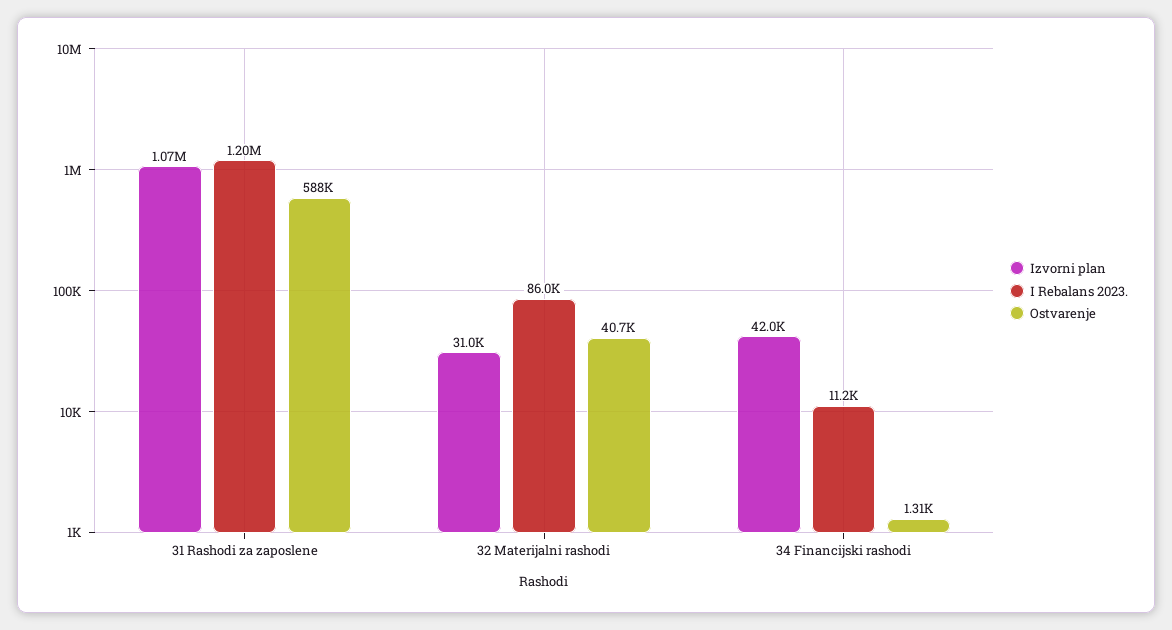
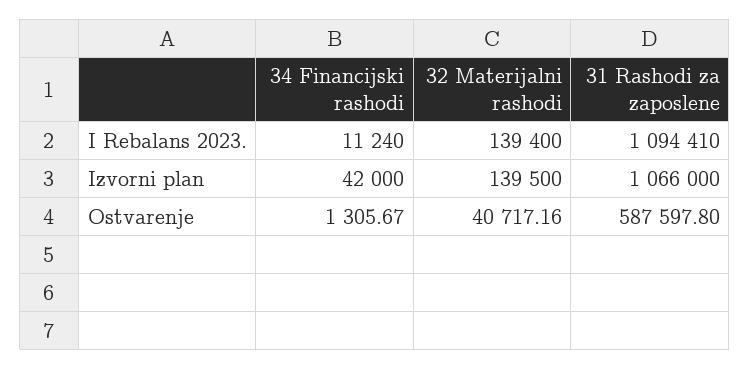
I Rebalans 2023., 31 Rashodi za zaposlene: 1200000 -> 1094410
Izvorni plan, 32 Materijalni rashodi: 31000 -> 139500
I Rebalans 2023., 32 Materijalni rashodi: 86000 -> 139400

